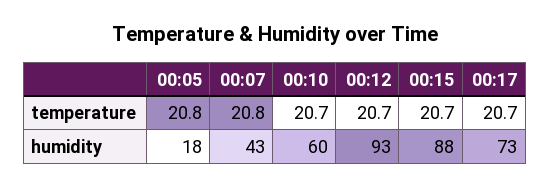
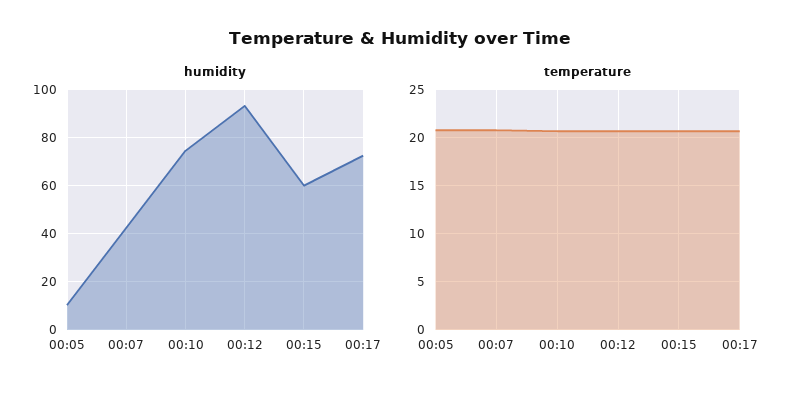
humidity, 00:05: 18 -> 10
humidity, 00:10: 60 -> 75
humidity, 00:15: 88 -> 60

